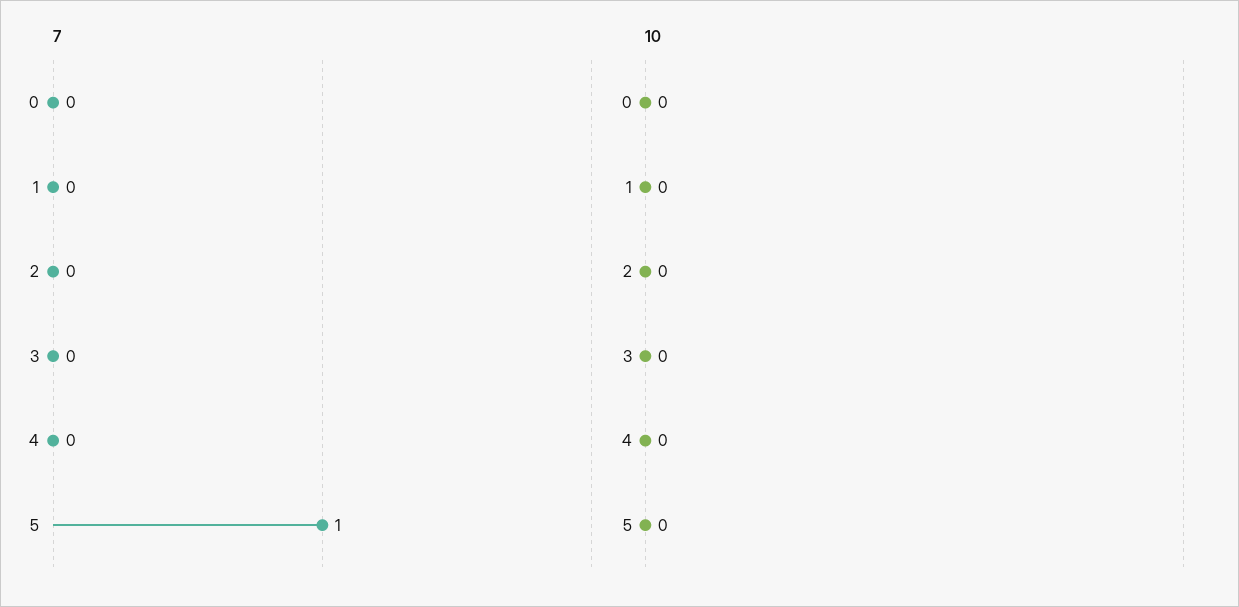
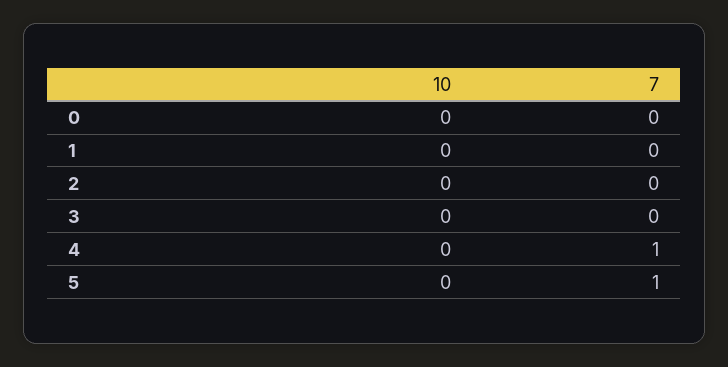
7, 4: 0 -> 1

